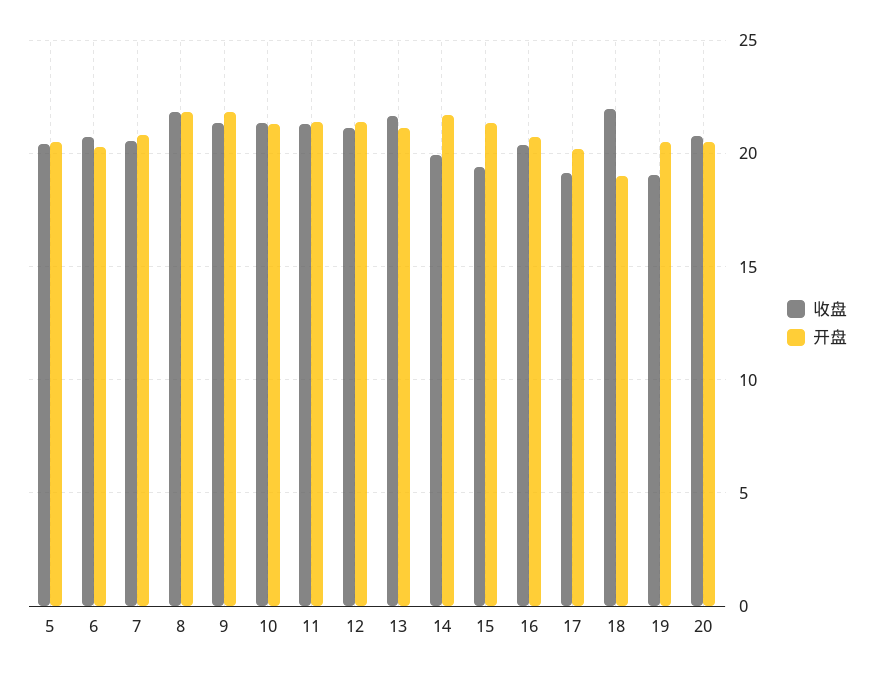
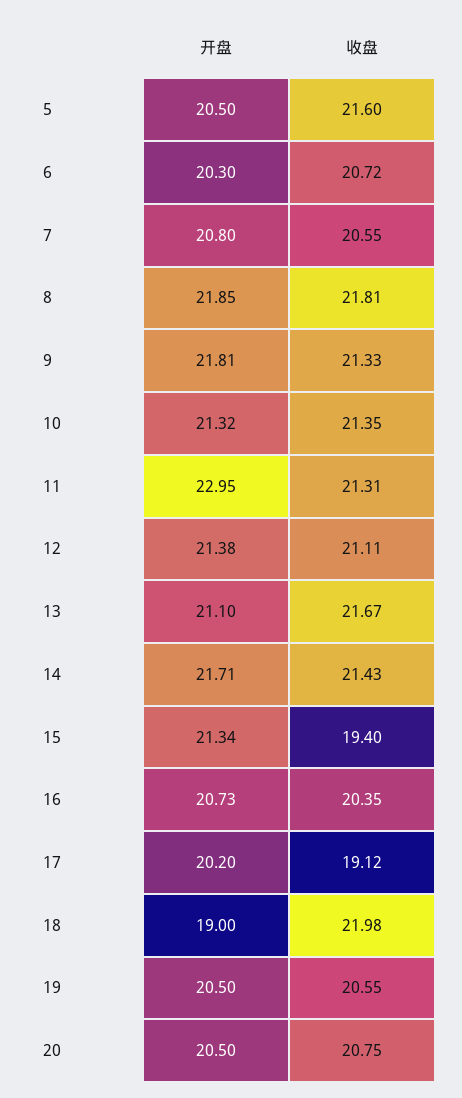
收盘, 5: 20.5 -> 21.6
开盘, 11: 21.5 -> 22.95
收盘, 14: 20 -> 21.43
收盘, 19: 19 -> 20.55

